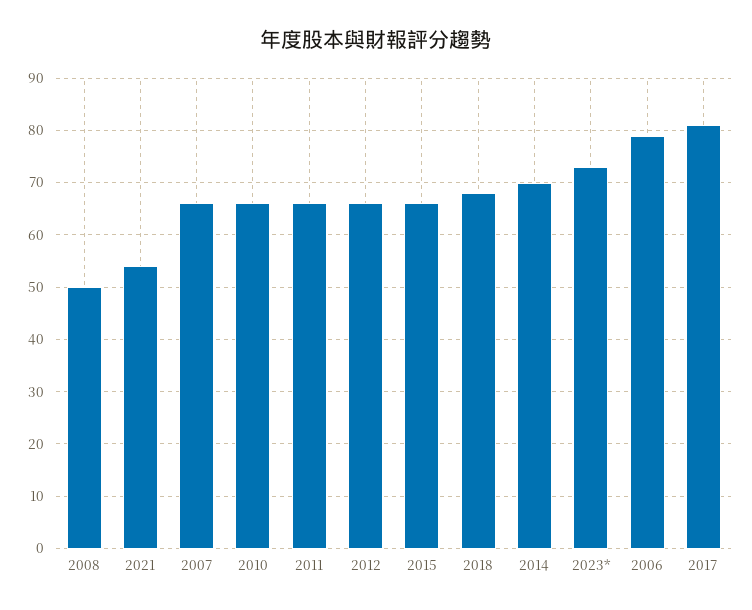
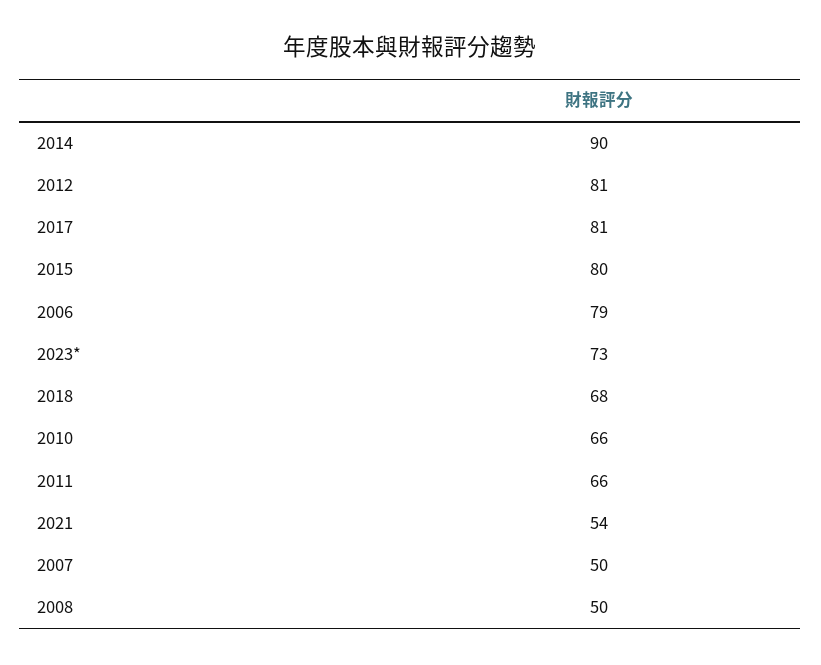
2007: 65 -> 50
2012: 65 -> 81
2015: 65 -> 80
2014: 70 -> 90

